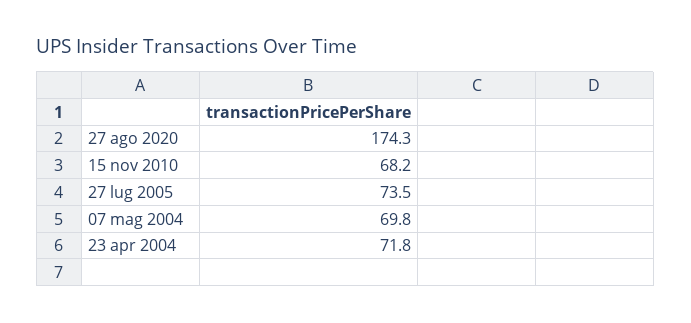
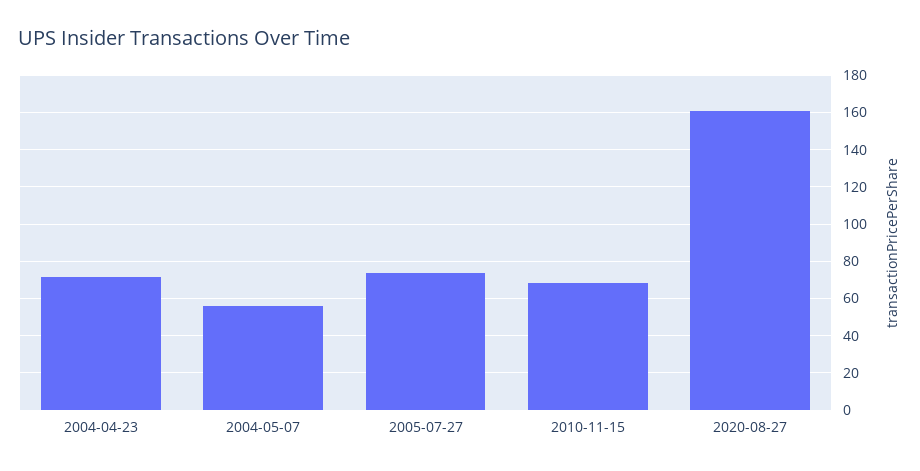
27 ago 2020: 174.3 -> 160
07 mag 2004: 69.8 -> 55

